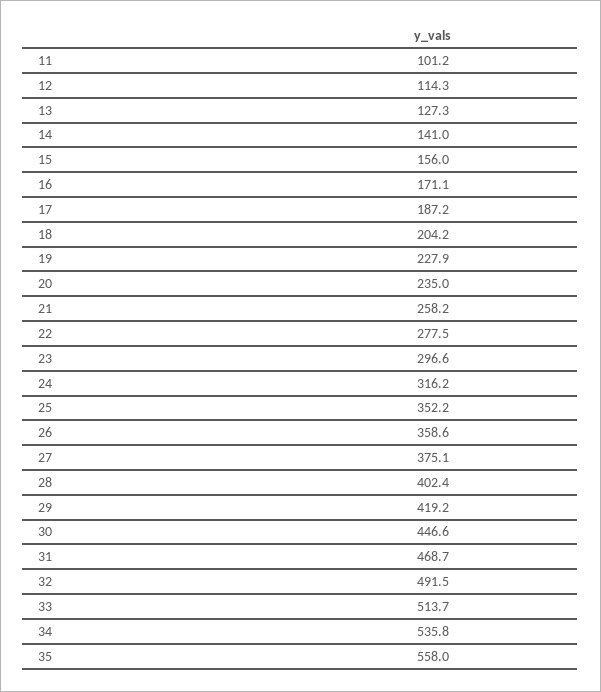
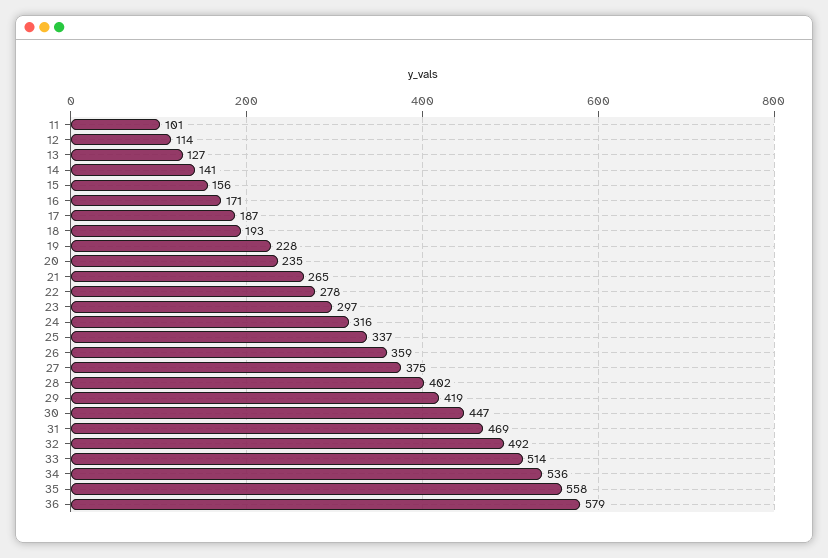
18: 204.2 -> 193
21: 258.2 -> 265
25: 352.2 -> 337
36: none -> 579

